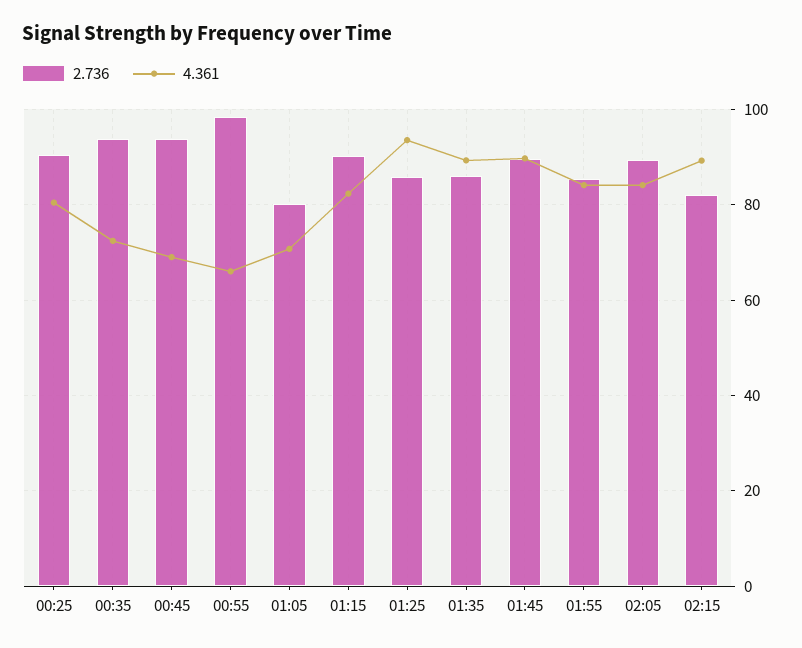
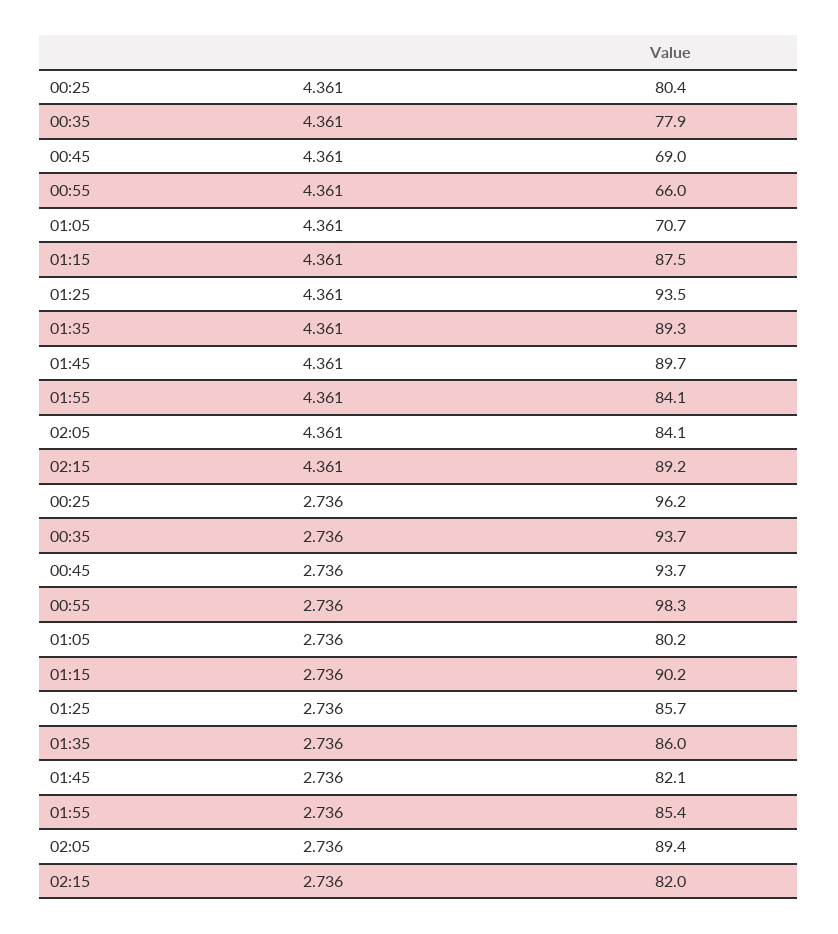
2.736, 00:25: 90 -> 96.2
4.361, 00:35: 72 -> 77.9
4.361, 01:15: 82 -> 87.5
2.736, 01:45: 90 -> 82.1

